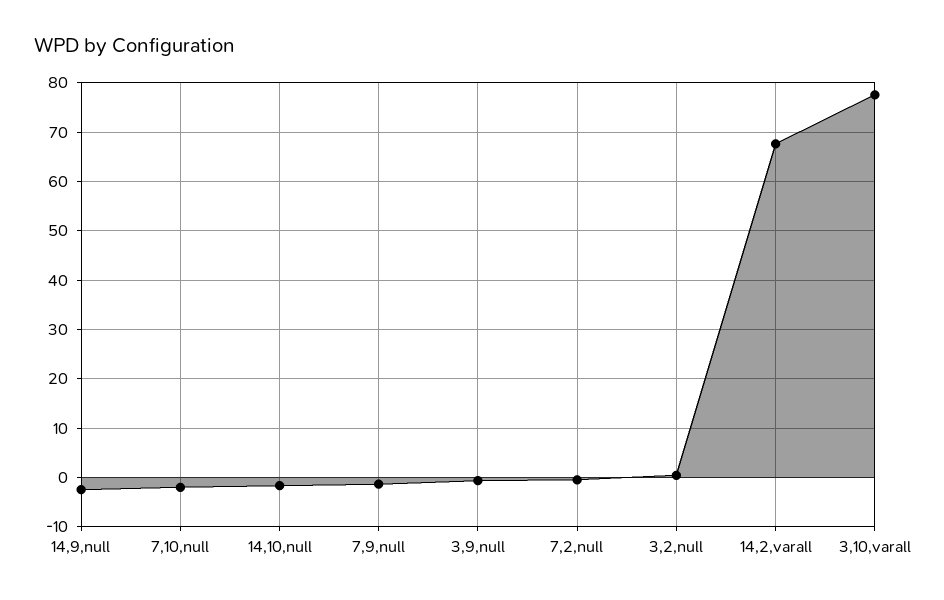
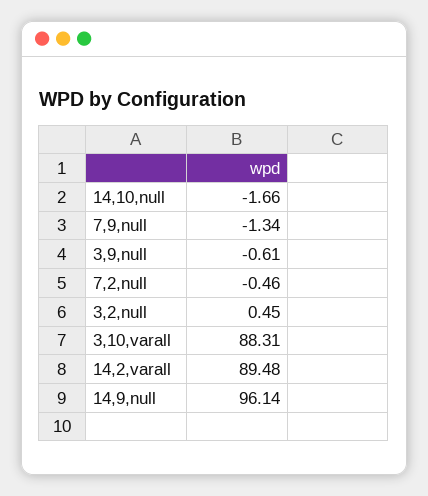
14,9,null: -2 -> 96.14
7,10,null: -2 -> none
14,2,varall: 68 -> 89.48
3,10,varall: 78 -> 88.31

